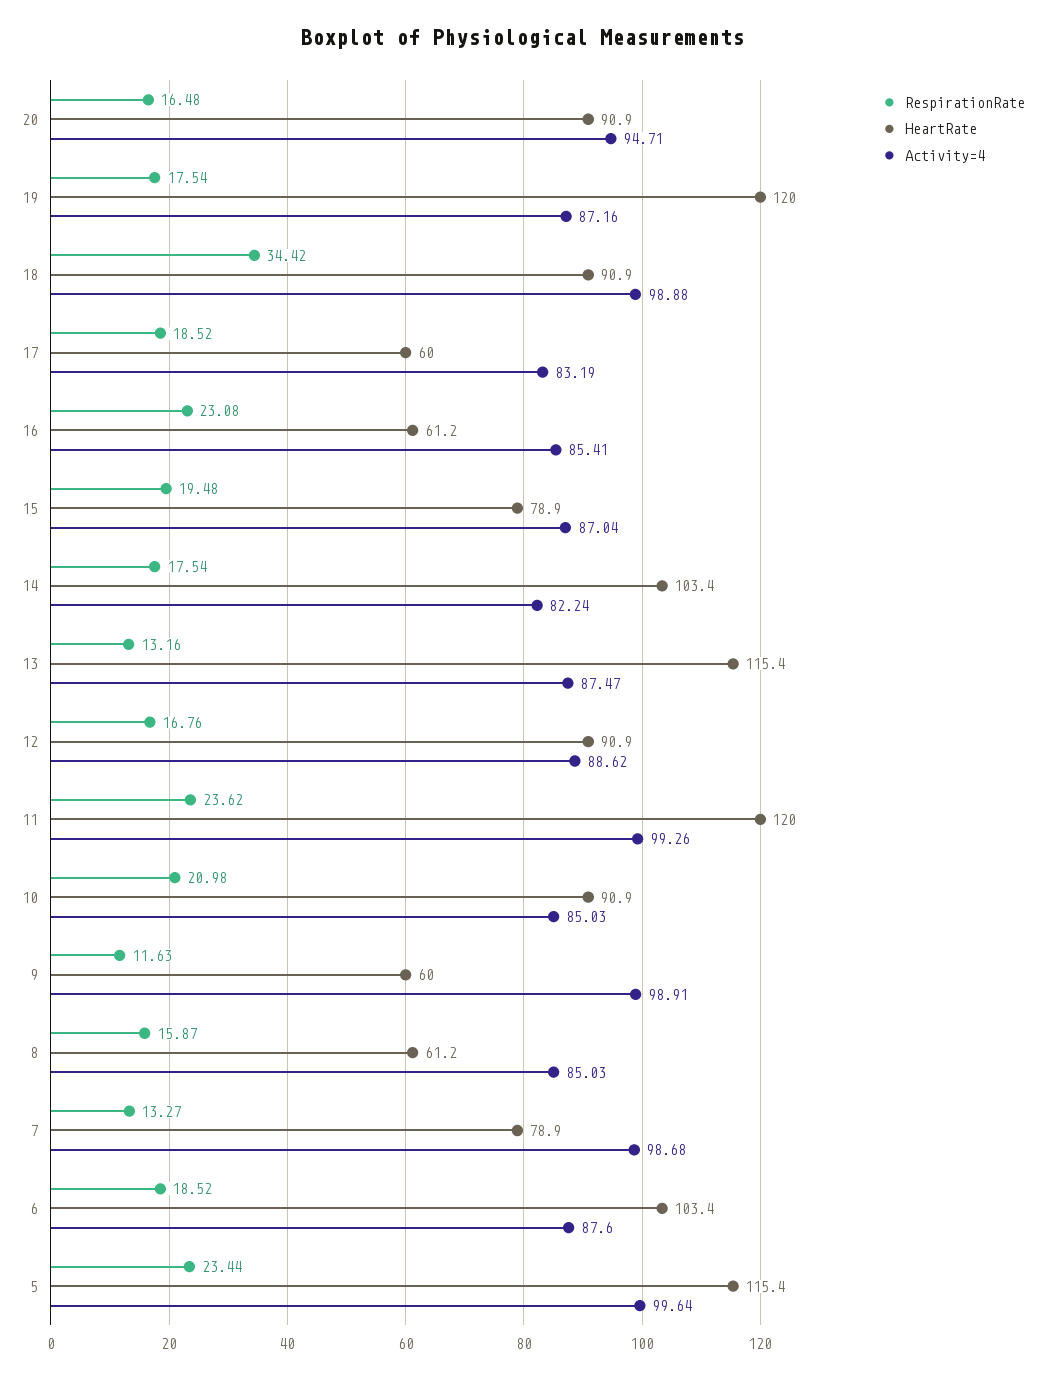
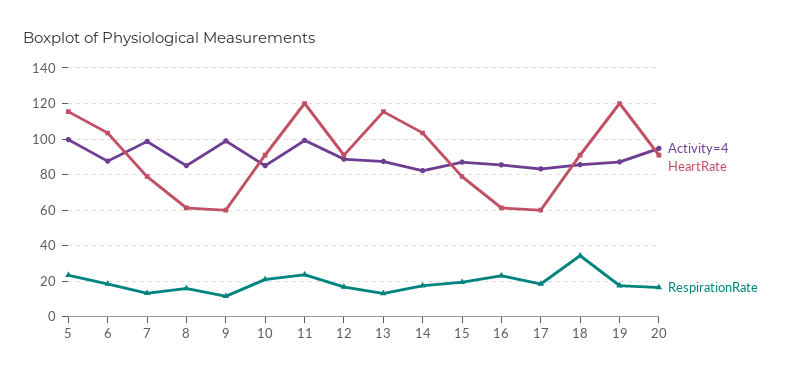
Activity=4, 18: 98.88 -> 85

